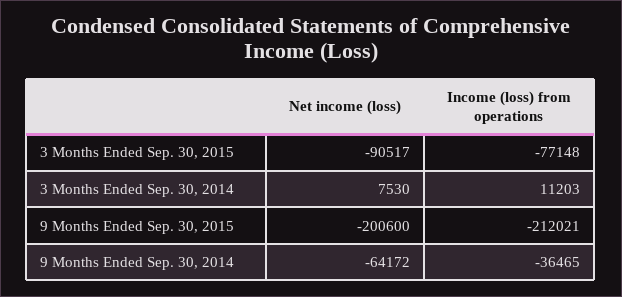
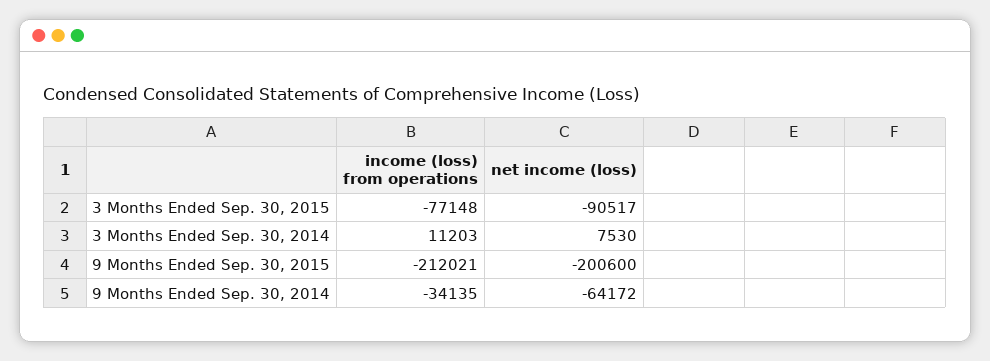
Income (loss) from operations, 9 Months Ended Sep. 30, 2014: -36465 -> -34135

